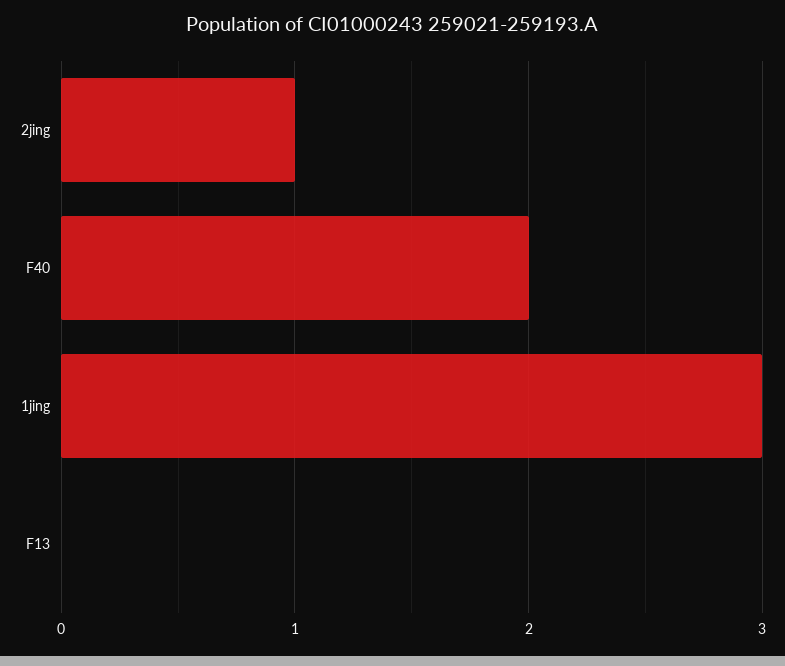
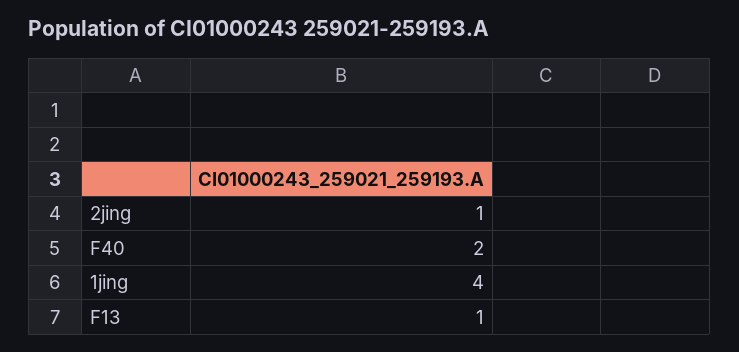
1jing: 3 -> 4
F13: 0 -> 1

